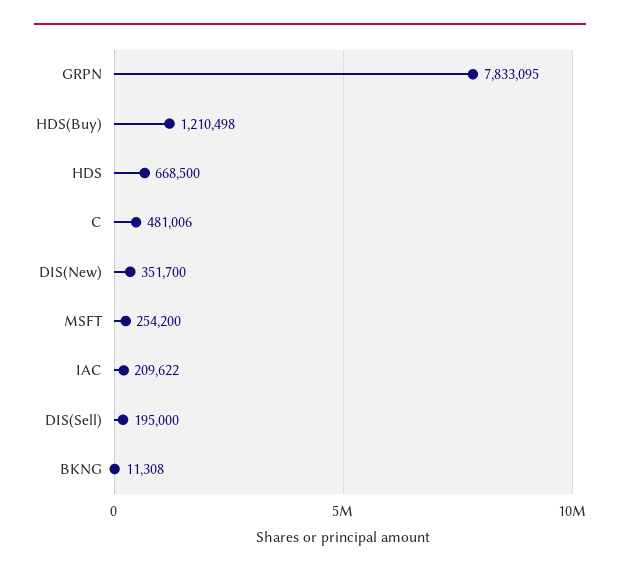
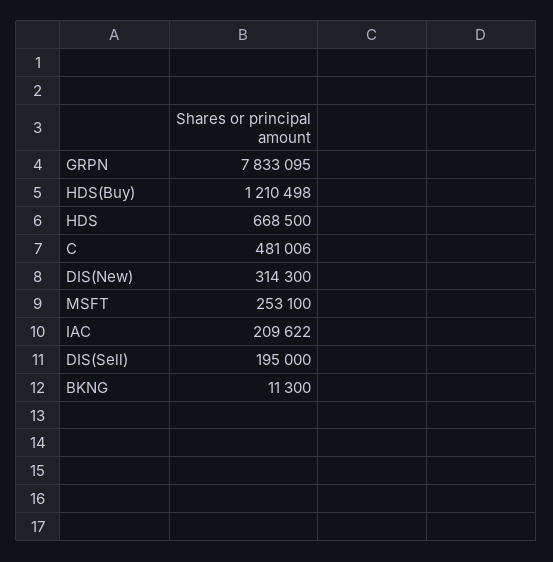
DIS(New): 351700 -> 314300
MSFT: 254200 -> 253100
BKNG: 11308 -> 11300

